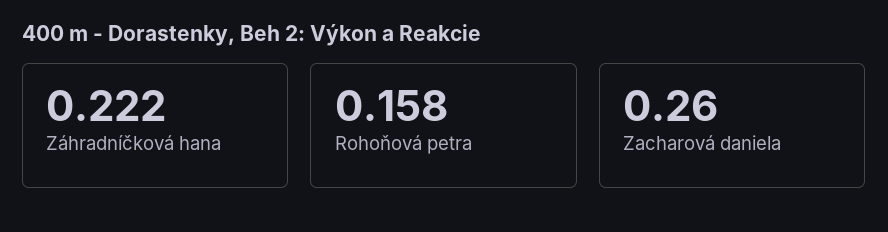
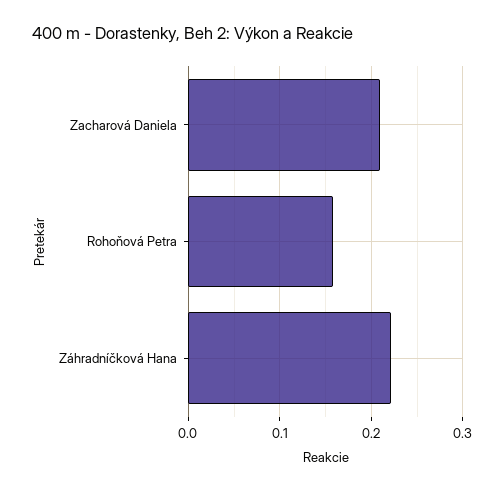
Zacharová daniela: 0.26 -> 0.21

